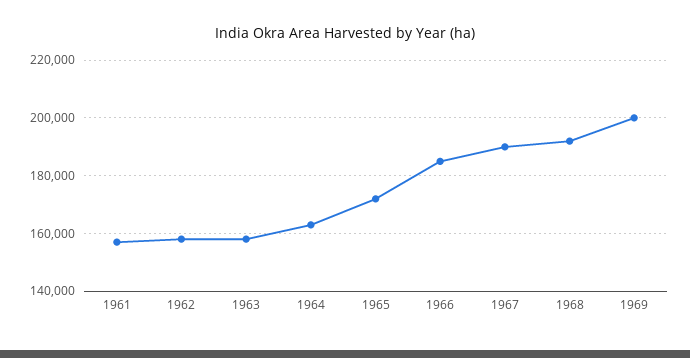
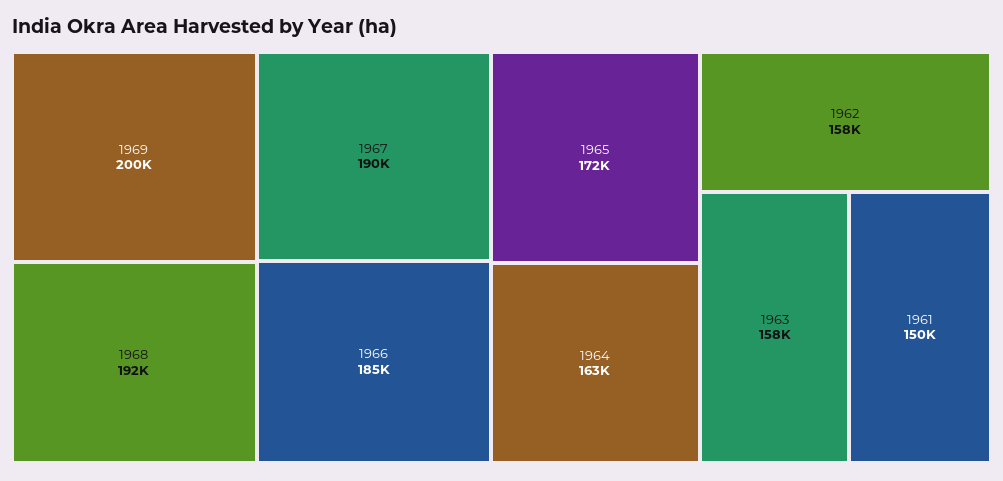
1961: 157500 -> 150000

